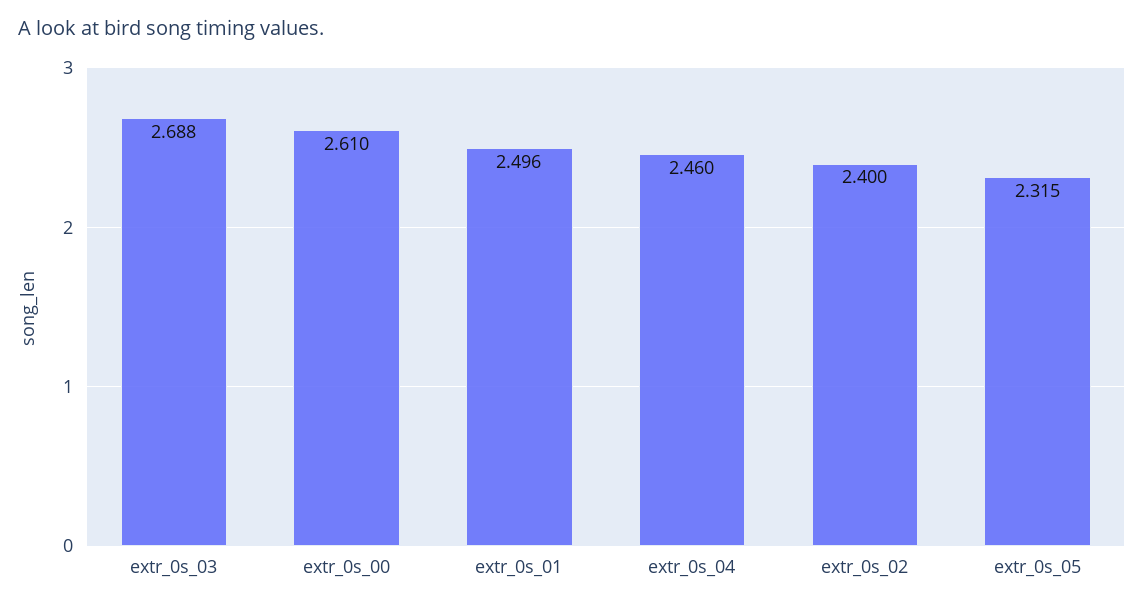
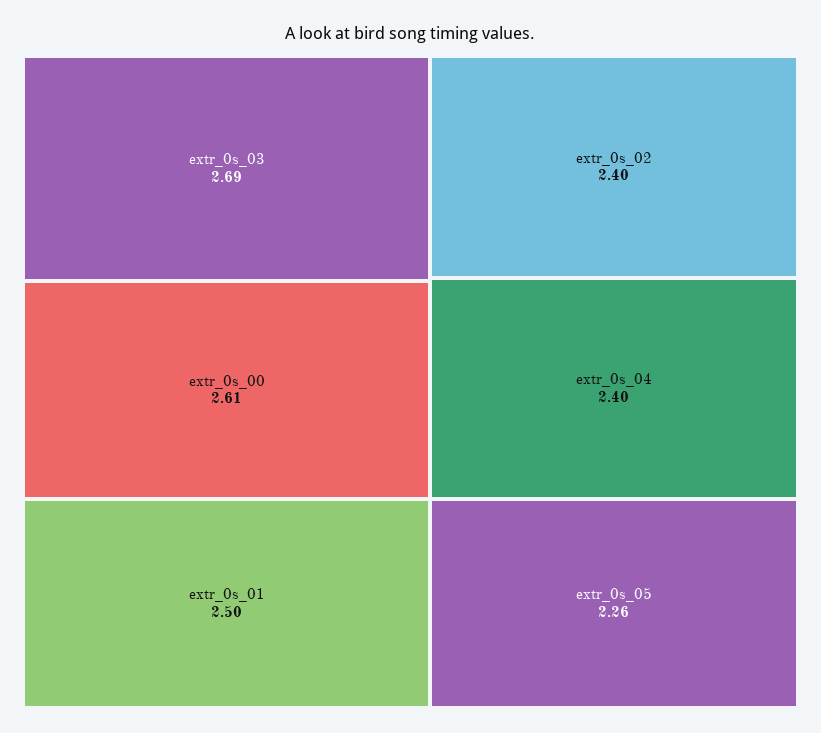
extr_0s_04: 2.46 -> 2.4
extr_0s_05: 2.315 -> 2.26

